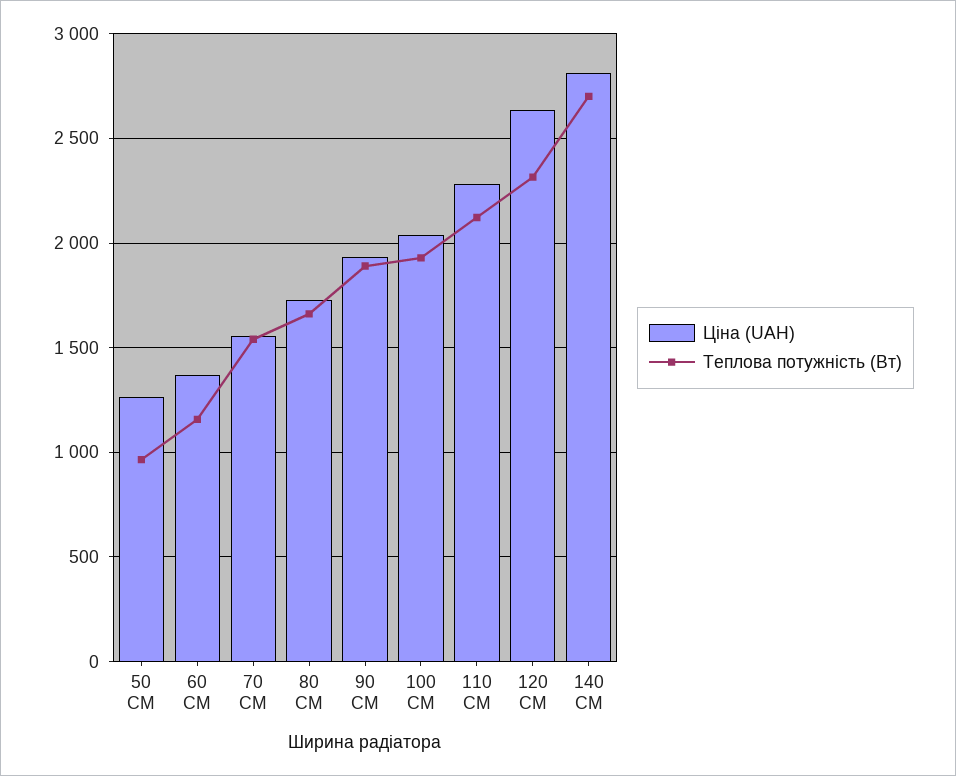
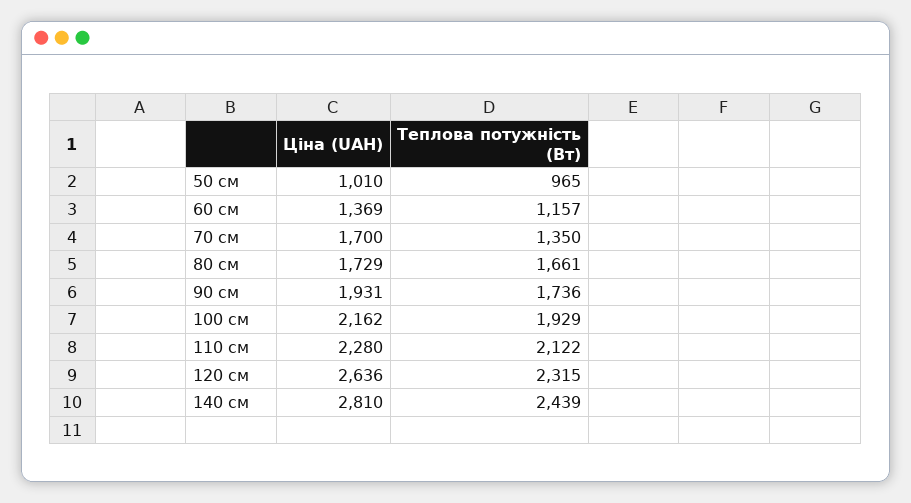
Ціна (UAH), 50 СМ: 1250 -> 1010
Ціна (UAH), 70 СМ: 1550 -> 1700
Теплова потужність (Вт), 70 СМ: 1550 -> 1350
Теплова потужність (Вт), 90 СМ: 1900 -> 1736
Ціна (UAH), 100 СМ: 2050 -> 2162
Теплова потужність (Вт), 140 СМ: 2700 -> 2439

